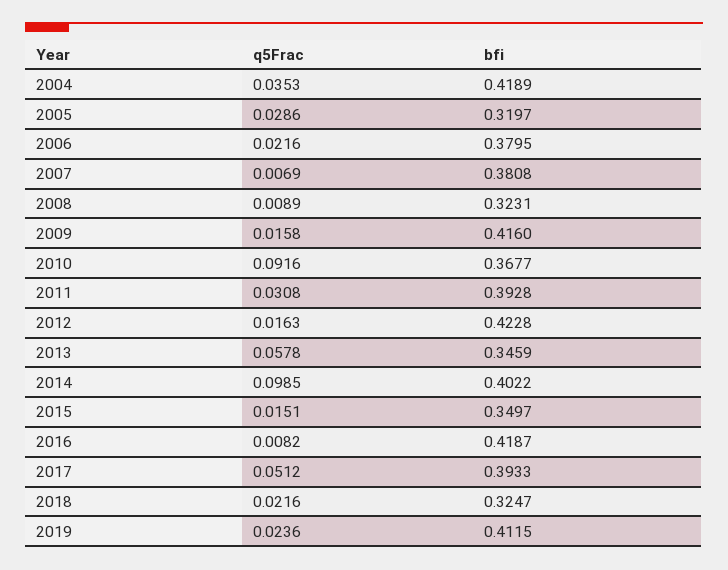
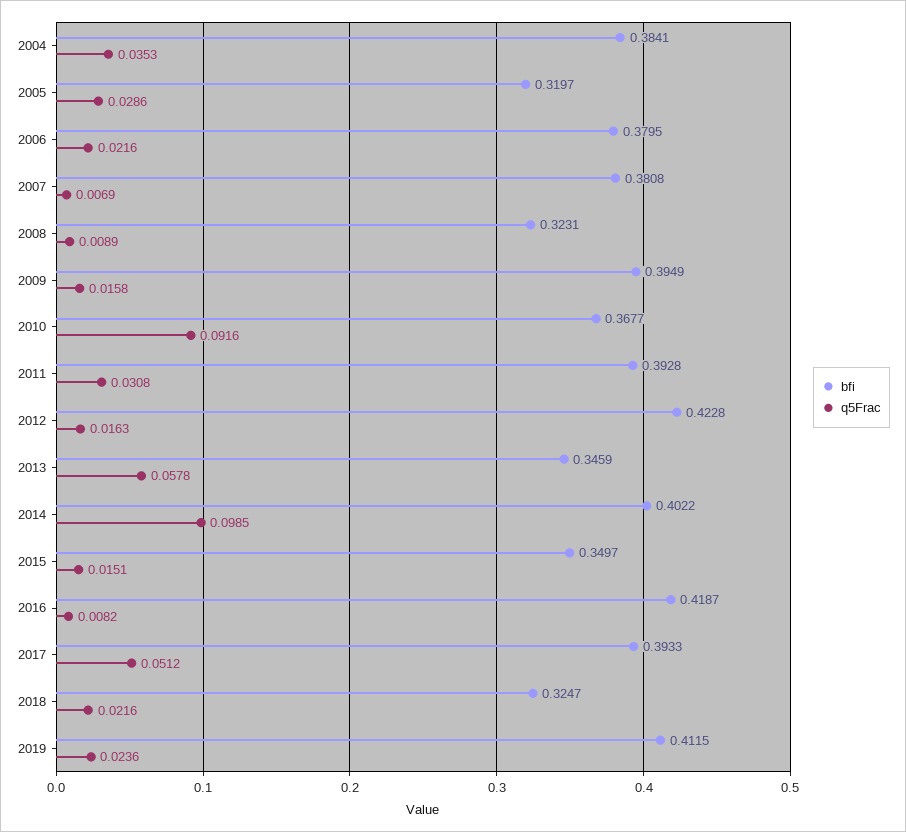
bfi, 2004: 0.4189 -> 0.3841
bfi, 2009: 0.416 -> 0.3949

